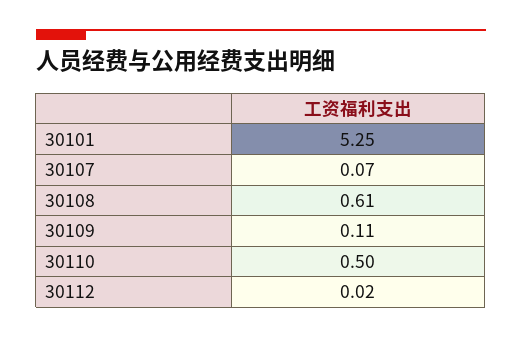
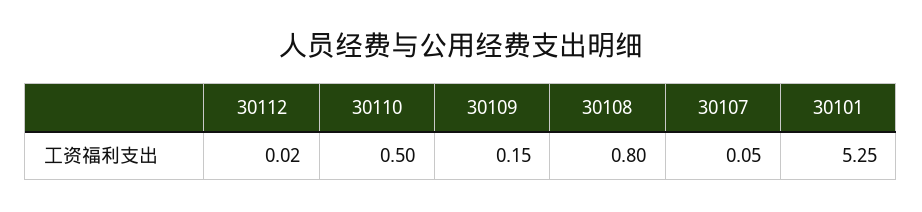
30107: 0.07 -> 0.05
30108: 0.61 -> 0.8
30109: 0.11 -> 0.15

